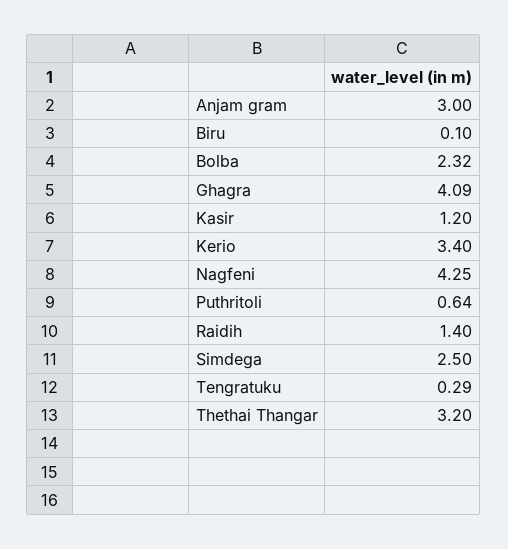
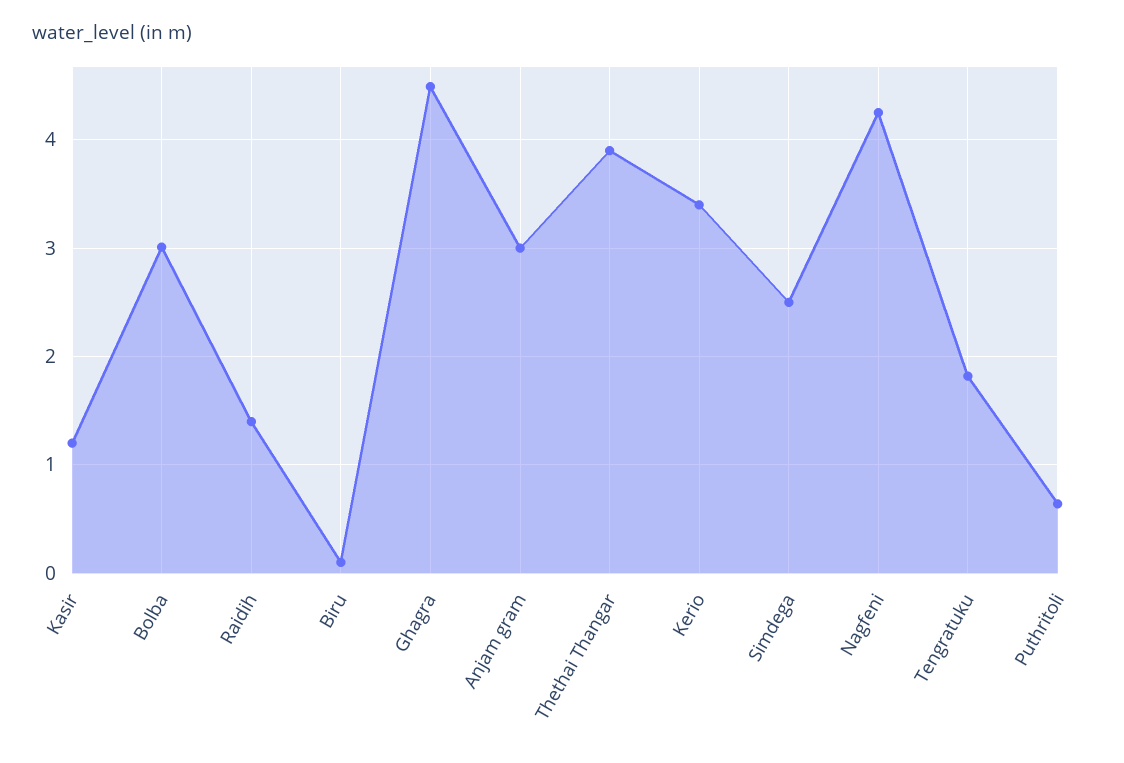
Bolba: 2.32 -> 3
Ghagra: 4.09 -> 4.5
Tengratuku: 0.29 -> 1.8
Thethai Thangar: 3.2 -> 3.9

